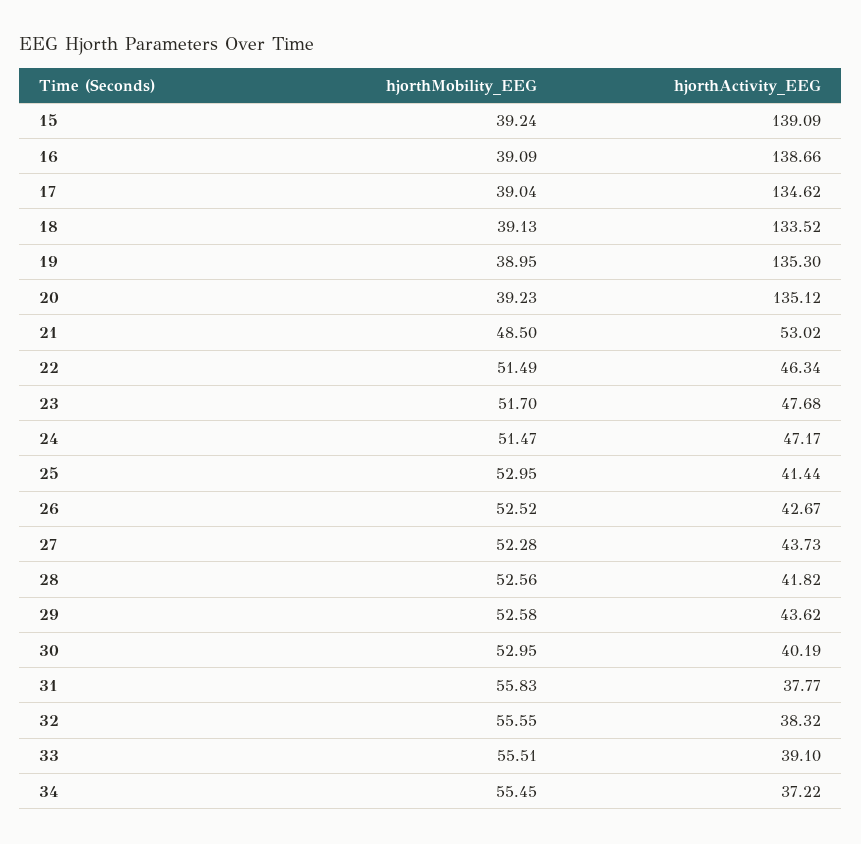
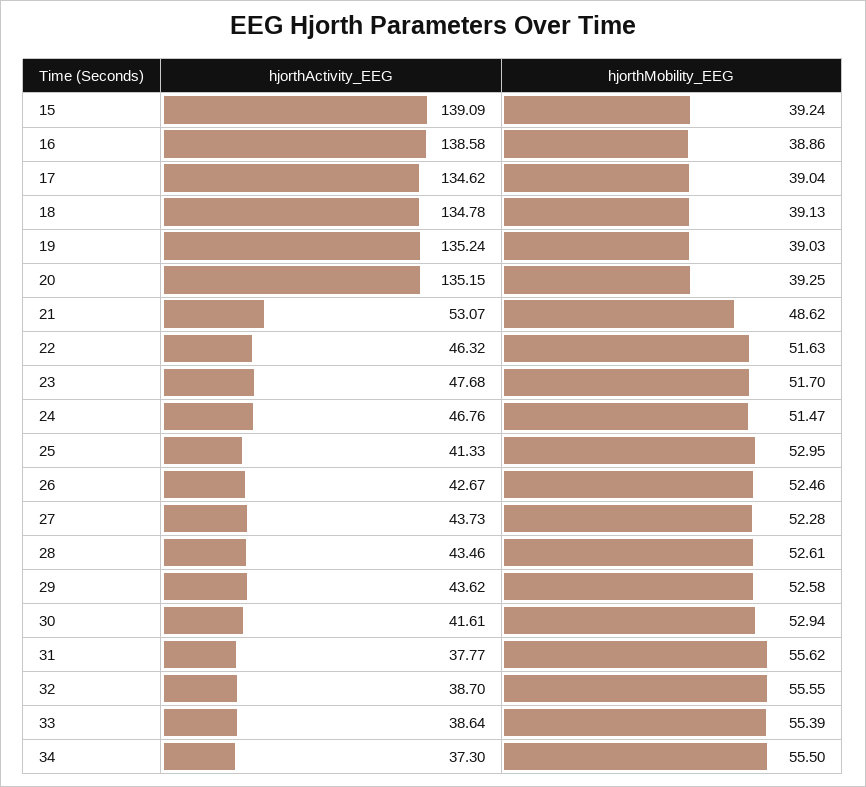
hjorthMobility_EEG, 16: 39.09 -> 38.86
hjorthActivity_EEG, 16: 138.66 -> 138.58
hjorthActivity_EEG, 18: 133.52 -> 134.78
hjorthMobility_EEG, 19: 38.95 -> 39.03
hjorthActivity_EEG, 19: 135.3 -> 135.24
hjorthMobility_EEG, 20: 39.23 -> 39.25
hjorthActivity_EEG, 20: 135.12 -> 135.15
hjorthMobility_EEG, 21: 48.5 -> 48.62
hjorthActivity_EEG, 21: 53.02 -> 53.07
hjorthMobility_EEG, 22: 51.49 -> 51.63
hjorthActivity_EEG, 22: 46.34 -> 46.32
hjorthActivity_EEG, 24: 47.17 -> 46.76
hjorthActivity_EEG, 25: 41.44 -> 41.33
hjorthMobility_EEG, 26: 52.52 -> 52.46
hjorthMobility_EEG, 28: 52.56 -> 52.61
hjorthActivity_EEG, 28: 41.82 -> 43.46
hjorthMobility_EEG, 30: 52.95 -> 52.94
hjorthActivity_EEG, 30: 40.19 -> 41.61
hjorthMobility_EEG, 31: 55.83 -> 55.62
hjorthActivity_EEG, 32: 38.32 -> 38.7
hjorthMobility_EEG, 33: 55.51 -> 55.39
hjorthActivity_EEG, 33: 39.1 -> 38.64
hjorthMobility_EEG, 34: 55.45 -> 55.5
hjorthActivity_EEG, 34: 37.22 -> 37.3

